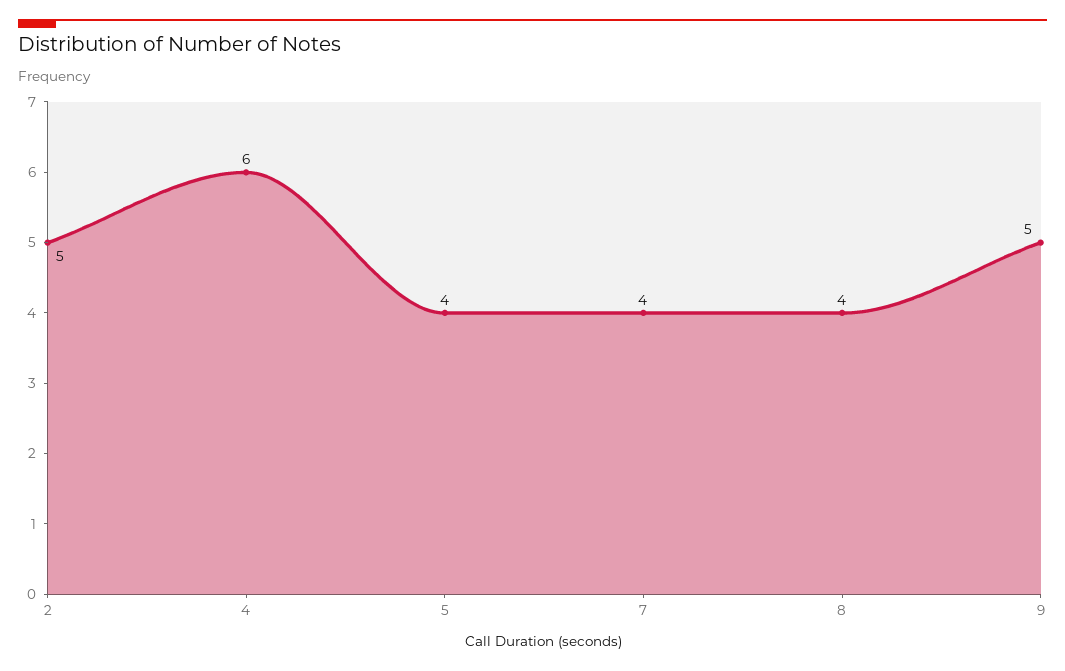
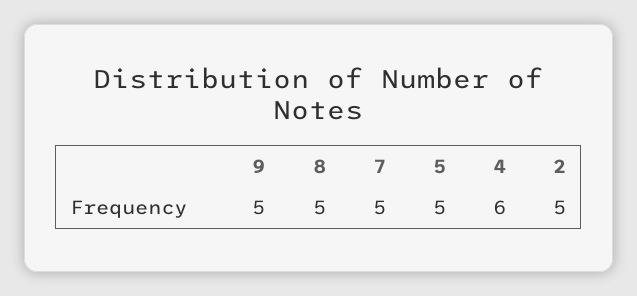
5: 4 -> 5
7: 4 -> 5
8: 4 -> 5

